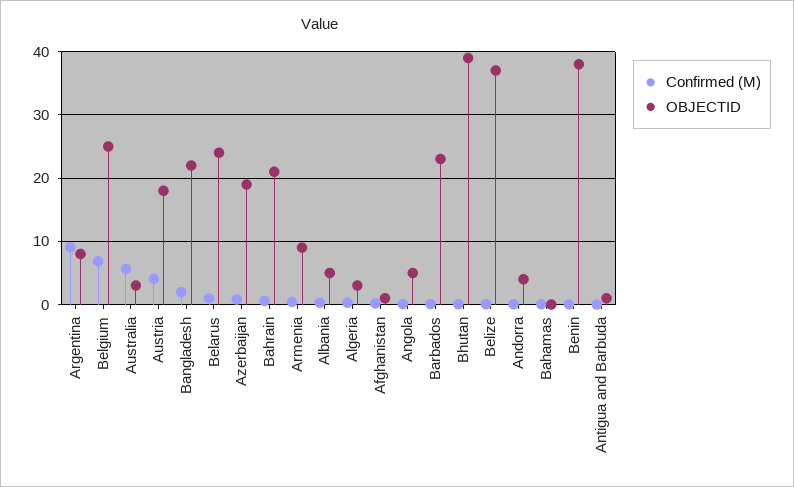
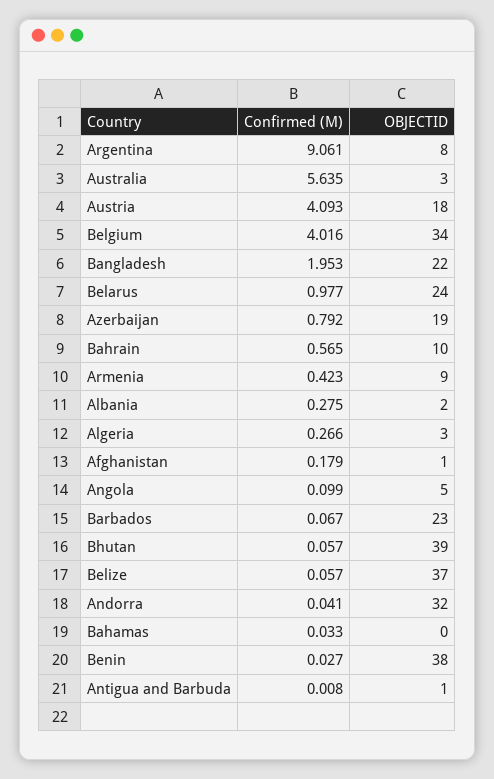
Confirmed (M), Belgium: 7 -> 4.016
OBJECTID, Belgium: 25 -> 34
OBJECTID, Bahrain: 21 -> 10
OBJECTID, Albania: 5 -> 2
OBJECTID, Andorra: 4 -> 32

